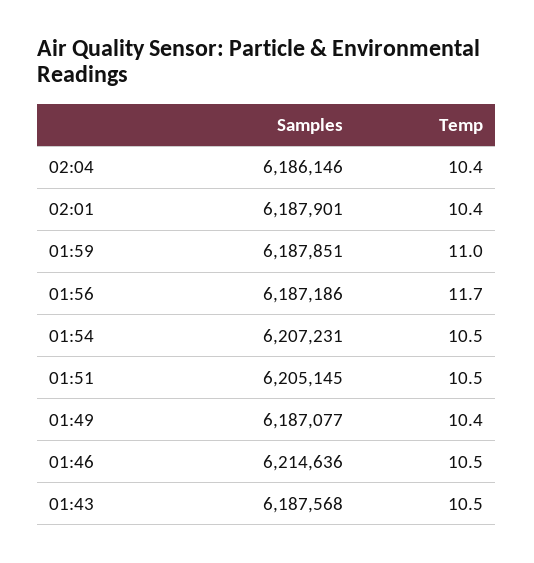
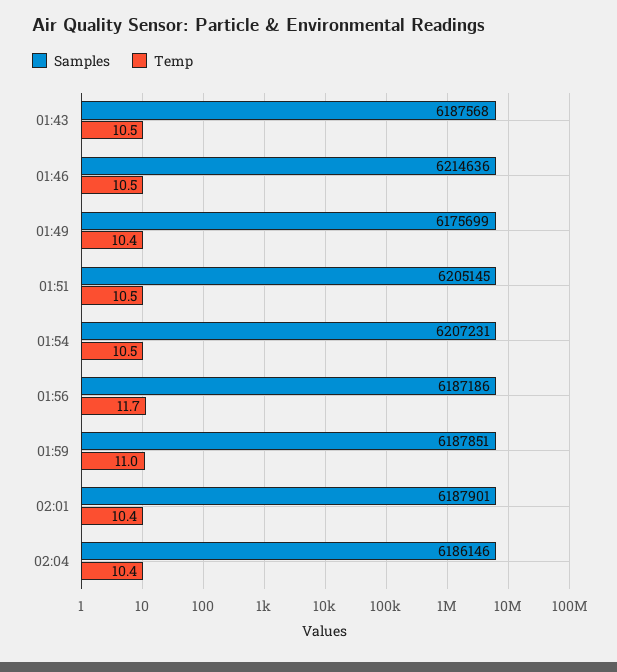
Samples, 01:49: 6187077 -> 6175699

